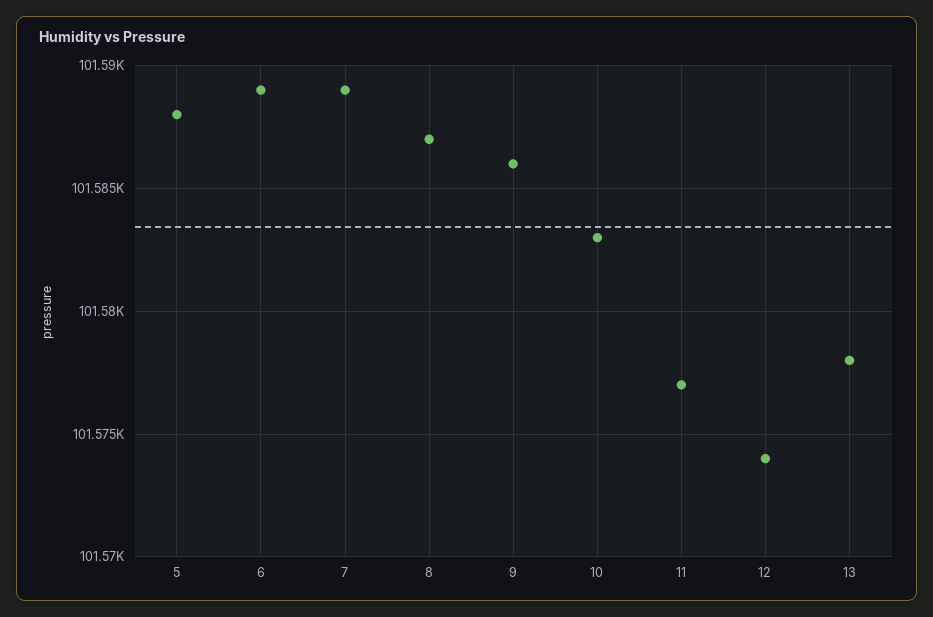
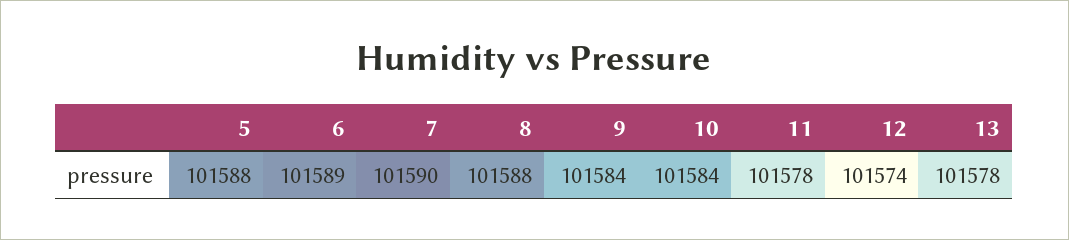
7: 101589 -> 101590
8: 101587 -> 101588
9: 101586 -> 101584
10: 101583 -> 101584
11: 101577 -> 101578

